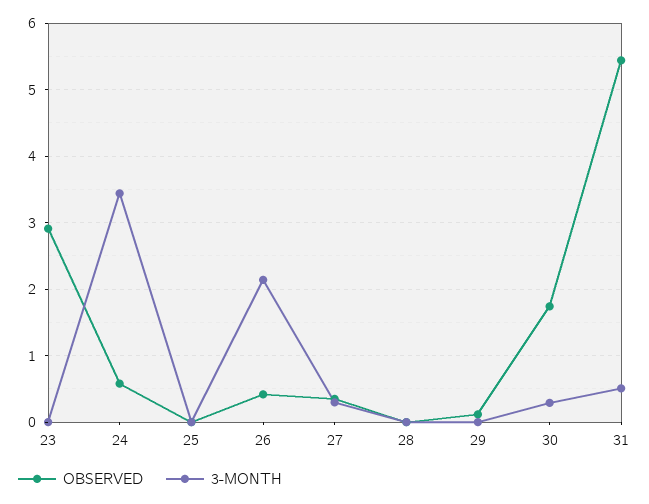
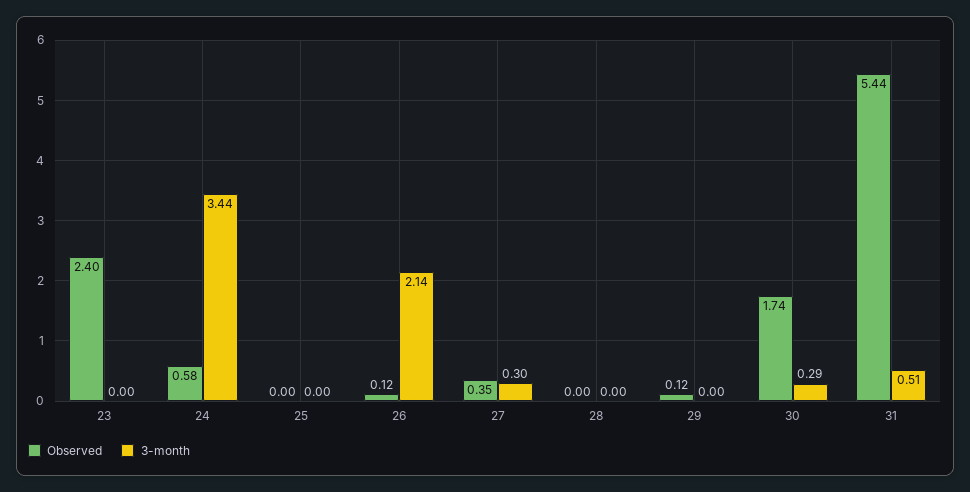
OBSERVED, 23: 2.9 -> 2.4
OBSERVED, 26: 0.4 -> 0.12

